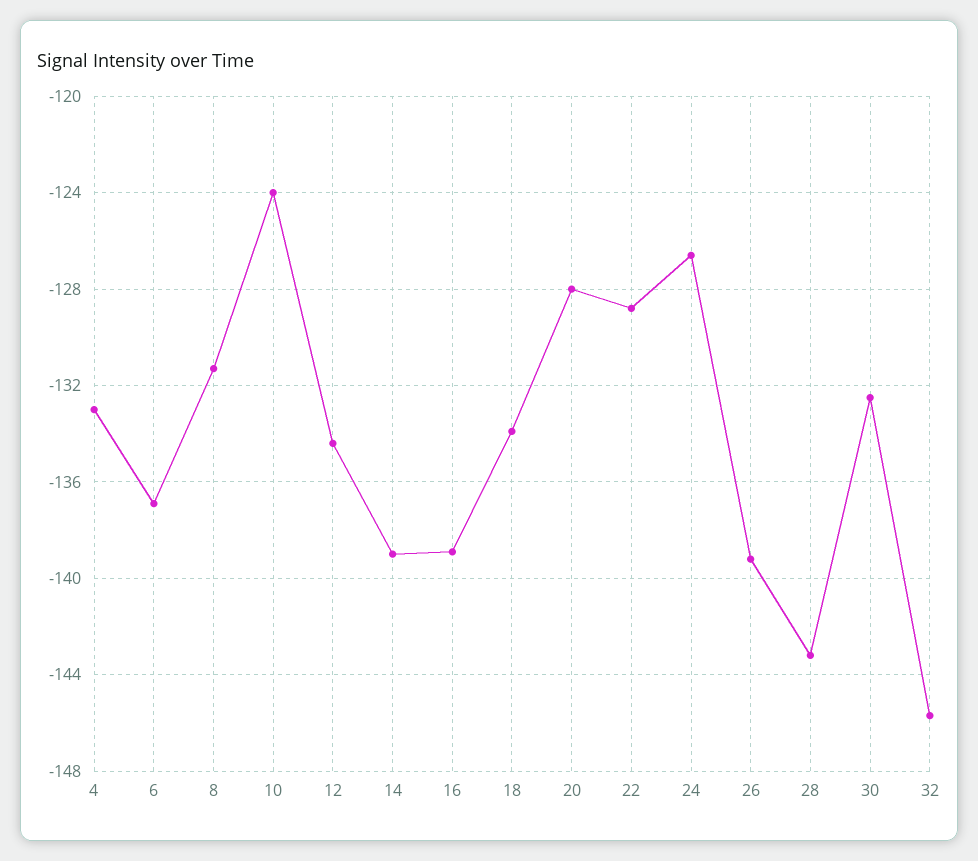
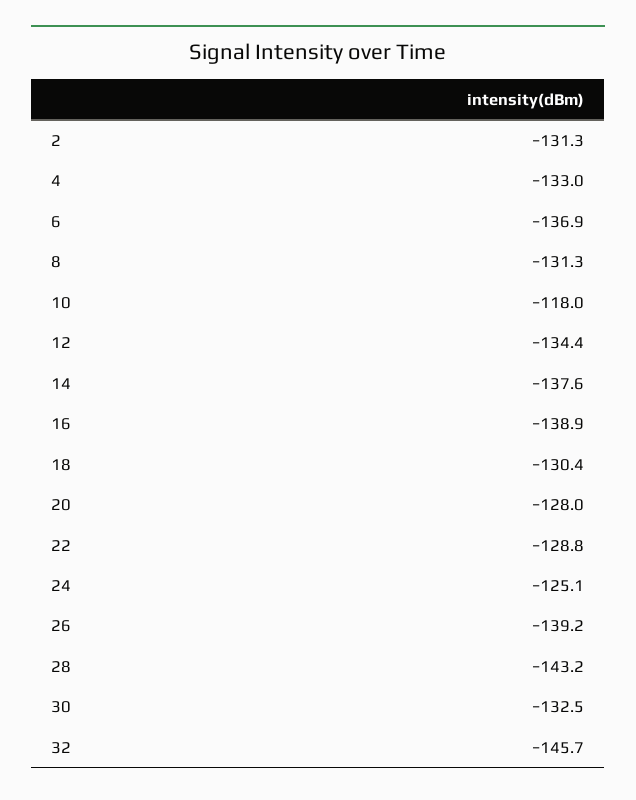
10: -124 -> -118
14: -139 -> -137.6
18: -134 -> -130.4
24: -126.5 -> -125.1
2: none -> -131.3

